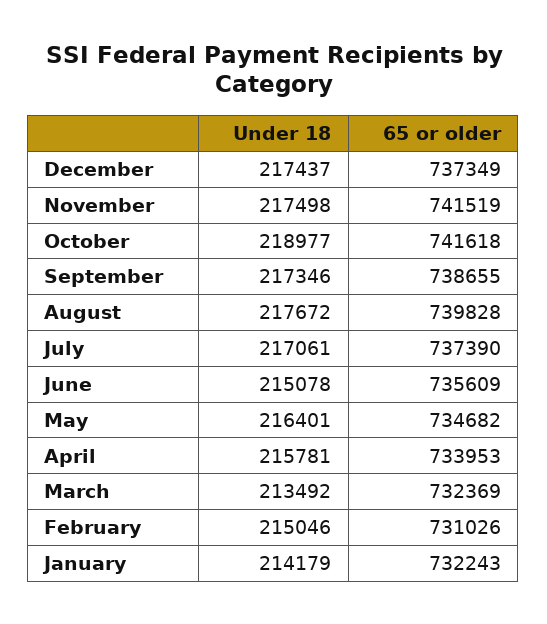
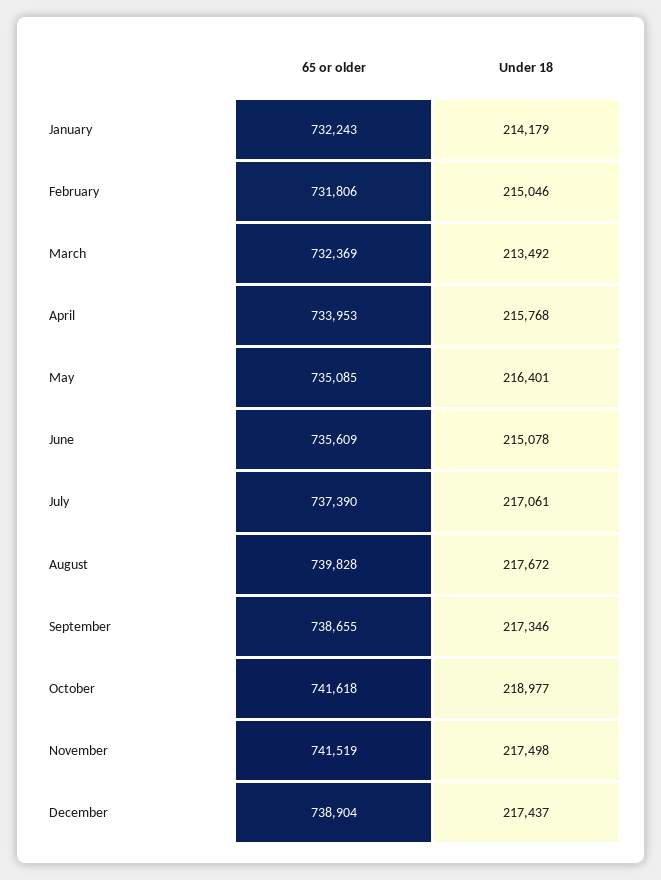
65 or older, December: 737349 -> 738904
65 or older, May: 734682 -> 735085
Under 18, April: 215781 -> 215768
65 or older, February: 731026 -> 731806

